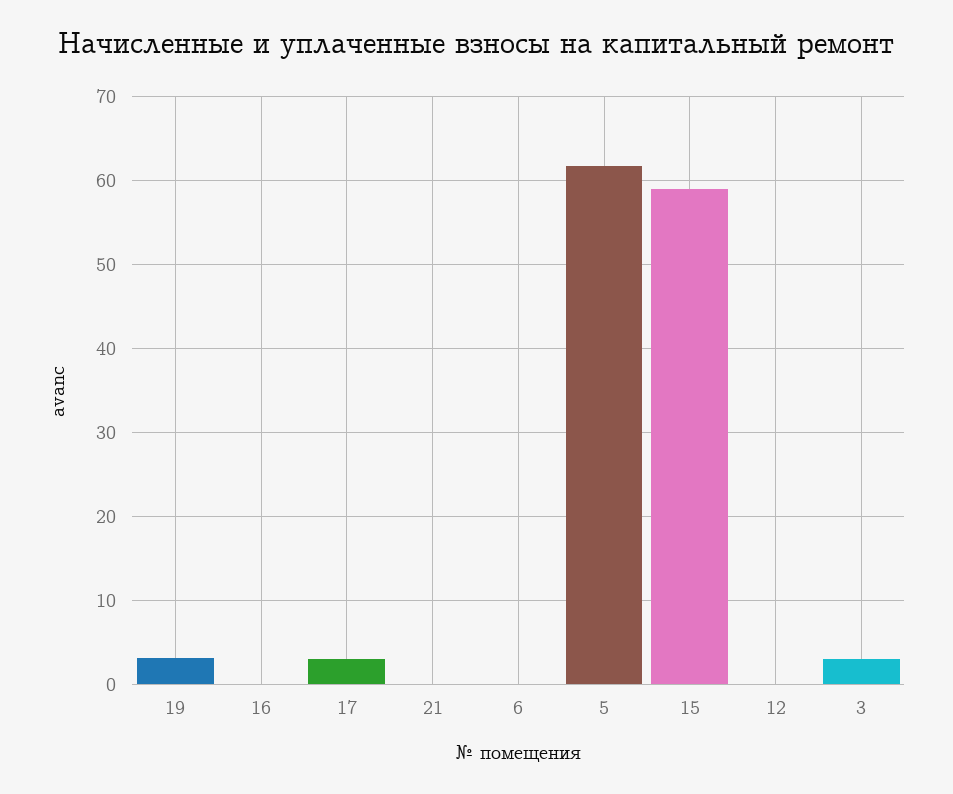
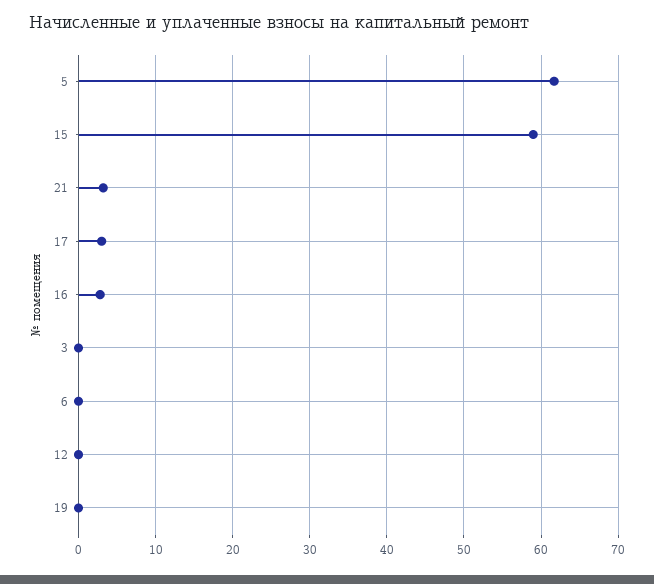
19: 3 -> 0
16: 0 -> 3
21: 0 -> 3
3: 3 -> 0

